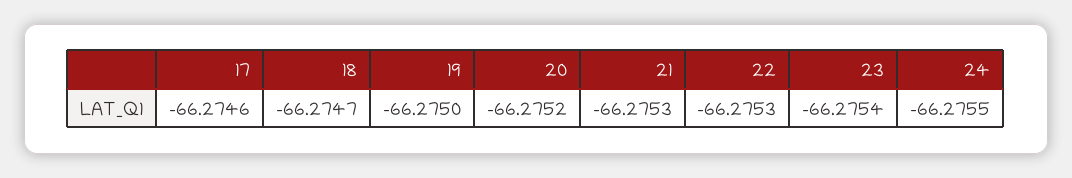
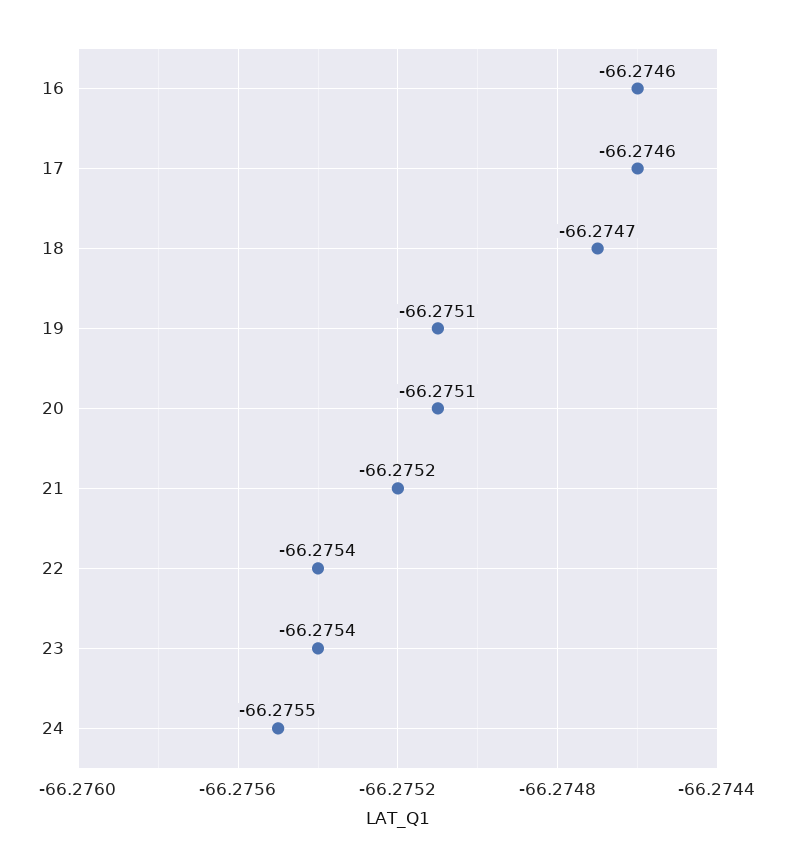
19: -66.275 -> -66.2751
20: -66.2752 -> -66.2751
21: -66.2753 -> -66.2752
22: -66.2753 -> -66.2754
16: none -> -66.2746

